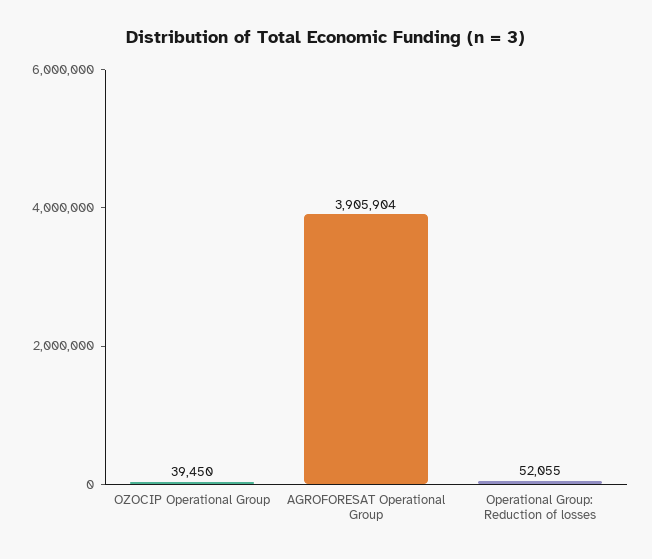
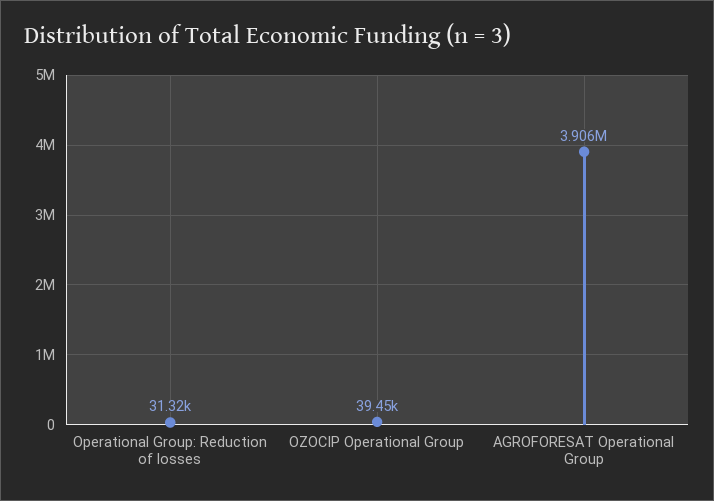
Operational Group: Reduction of losses: 52055 -> 31320

